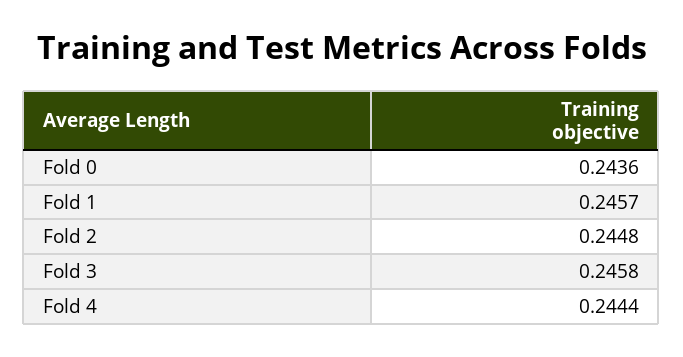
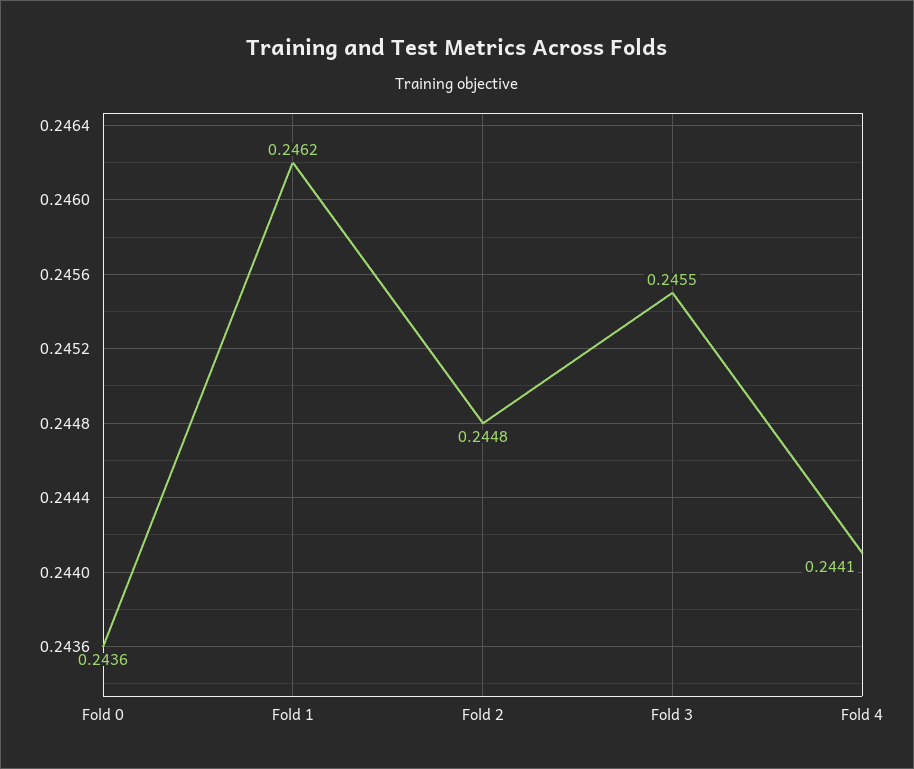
Fold 1: 0.2457 -> 0.2462
Fold 3: 0.2458 -> 0.2455
Fold 4: 0.2444 -> 0.2441

